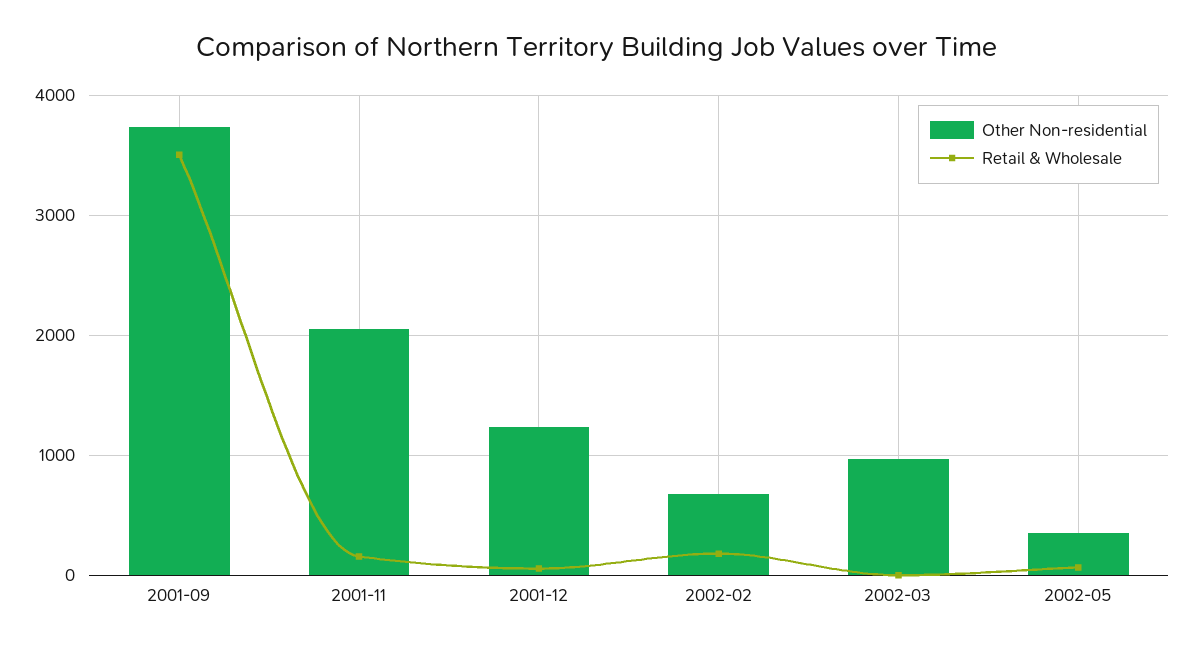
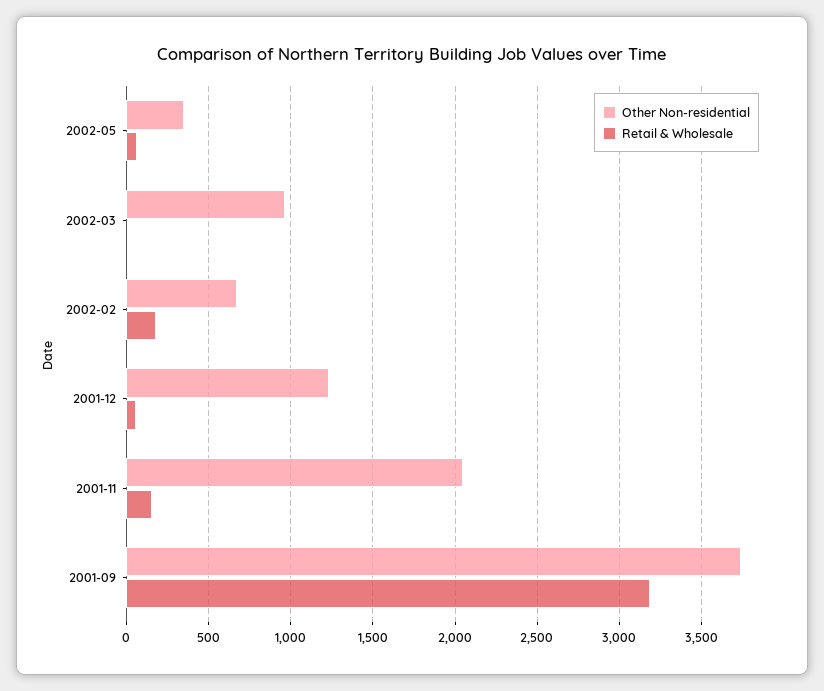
Retail & Wholesale, 2001-09: 3500 -> 3200

